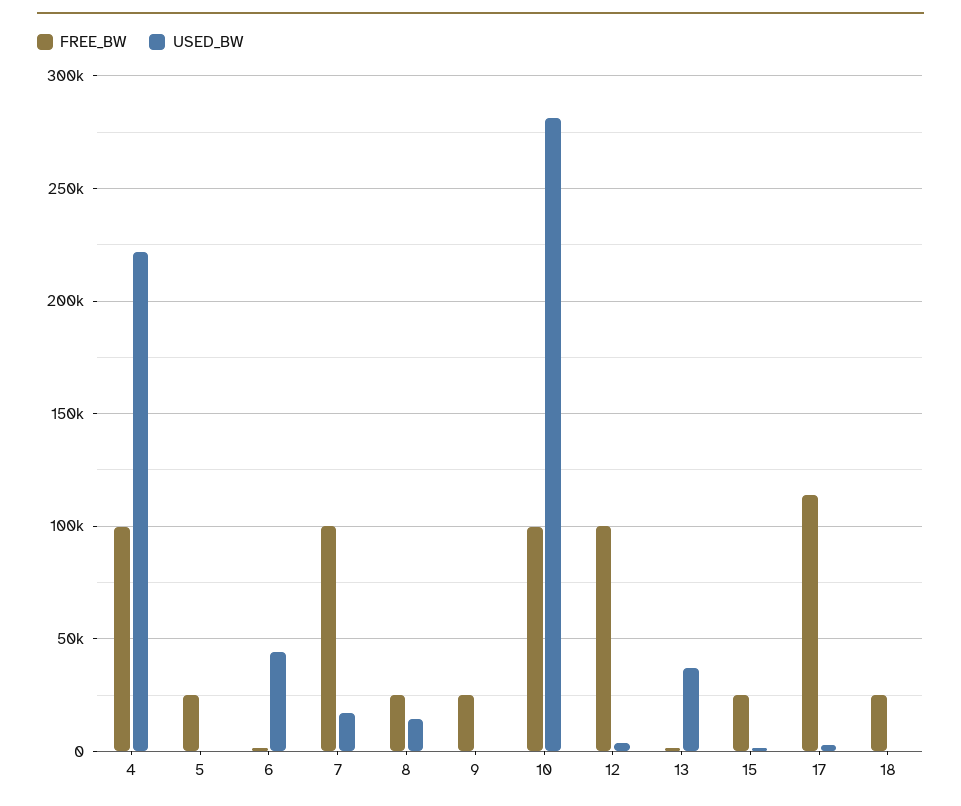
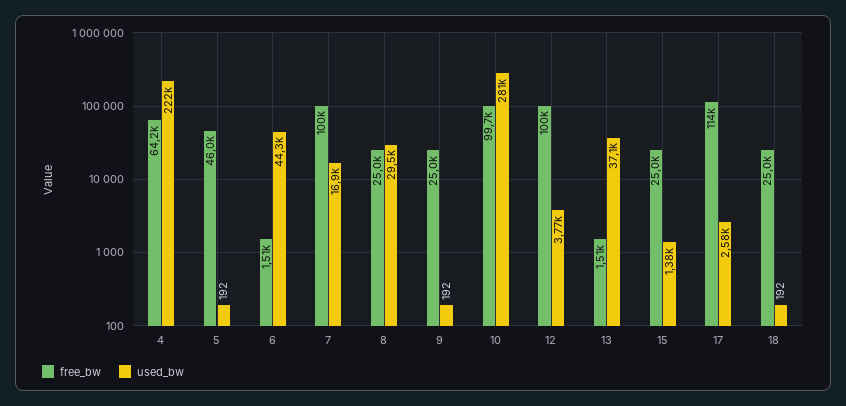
FREE_BW, 4: 100000 -> 64200
FREE_BW, 5: 25000 -> 46000
USED_BW, 8: 15000 -> 29500

